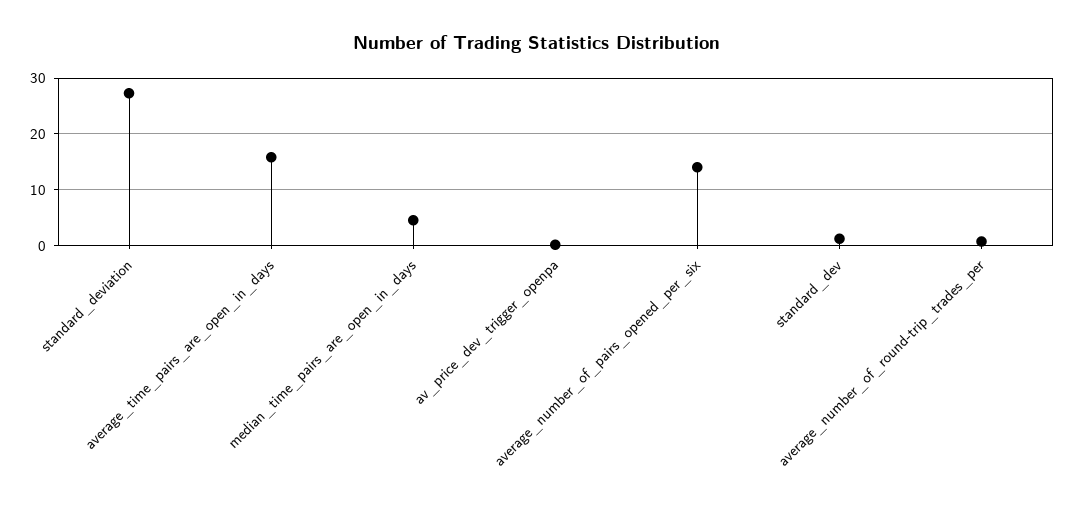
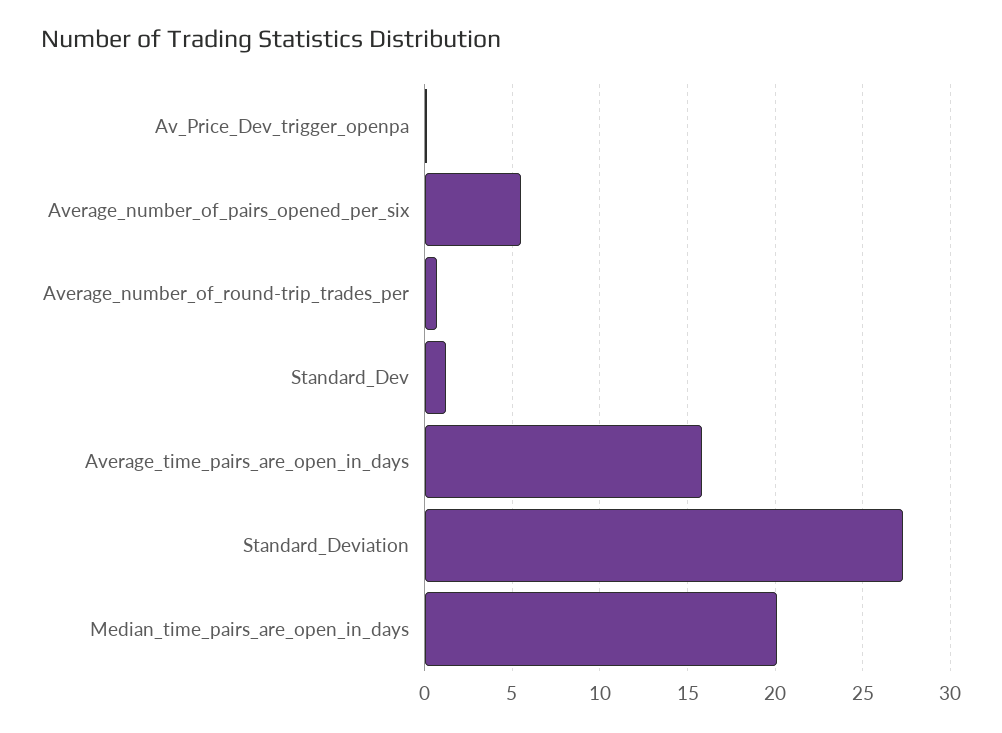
median_time_pairs_are_open_in_days: 4 -> 20
average_number_of_pairs_opened_per_six: 14 -> 5.5

